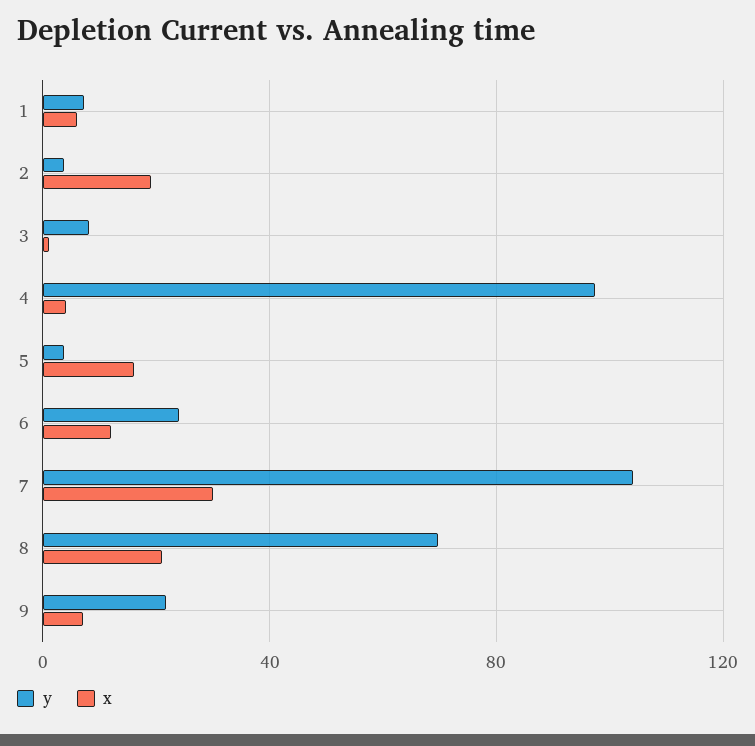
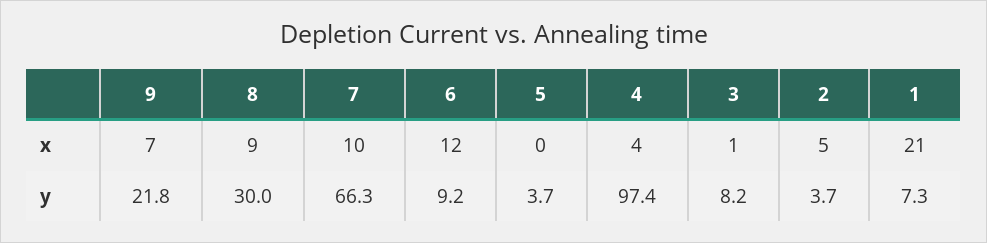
x, 1: 5 -> 21
x, 2: 20 -> 5
x, 5: 15 -> 0
y, 6: 25 -> 9.2
y, 7: 105 -> 66.3
x, 7: 30 -> 10
y, 8: 70 -> 30
x, 8: 20 -> 9

